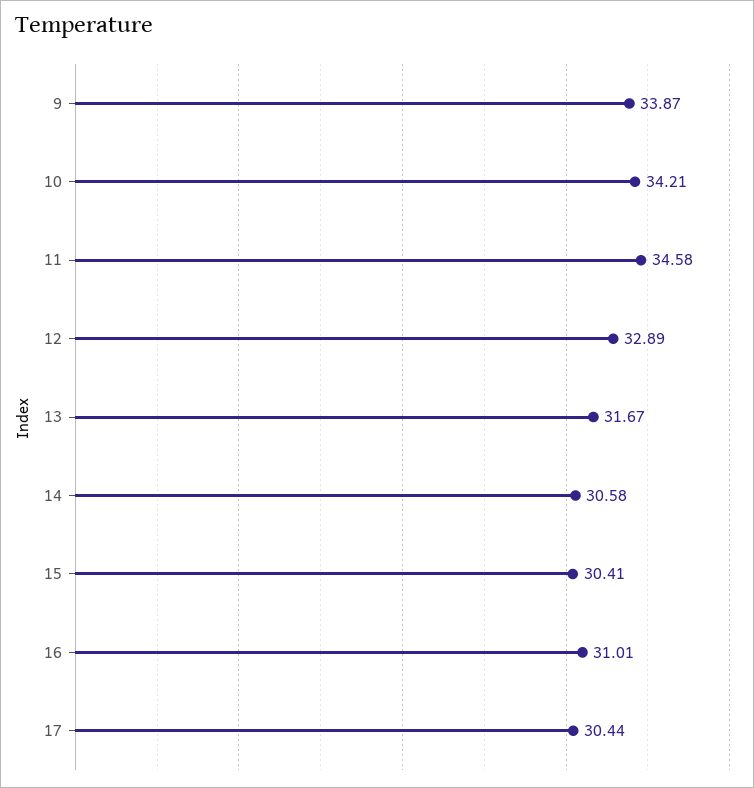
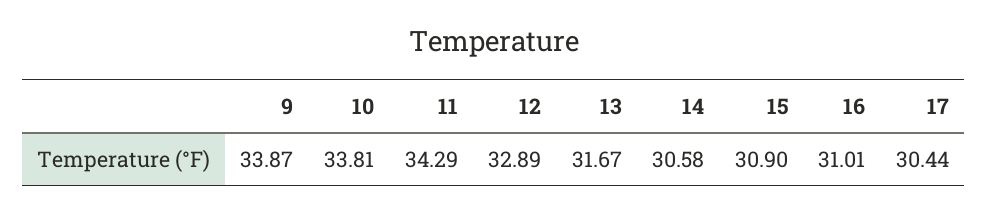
10: 34.21 -> 33.81
11: 34.58 -> 34.29
15: 30.41 -> 30.9

